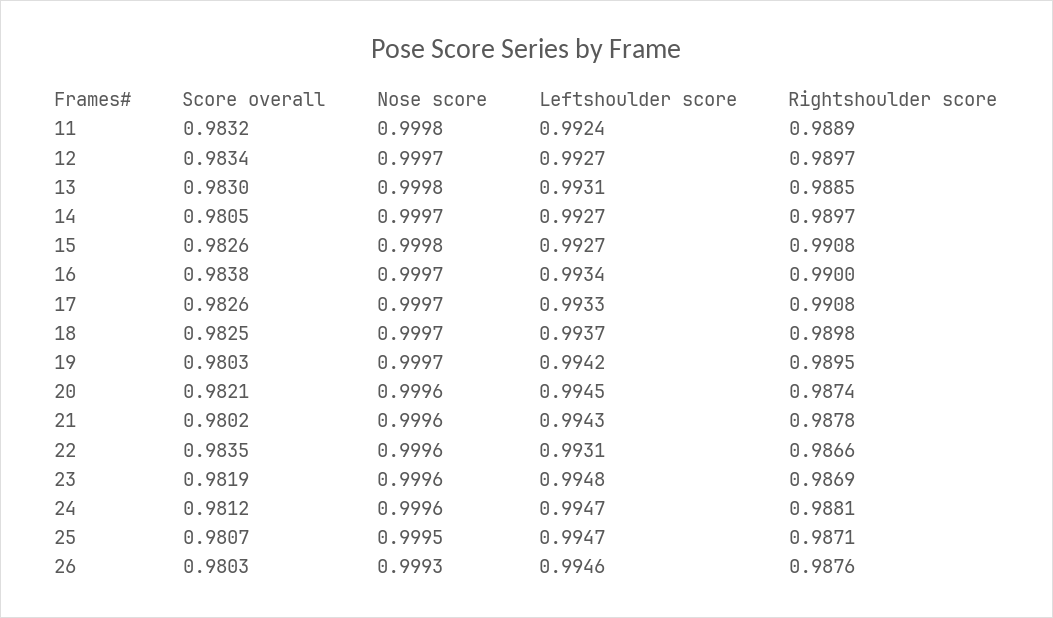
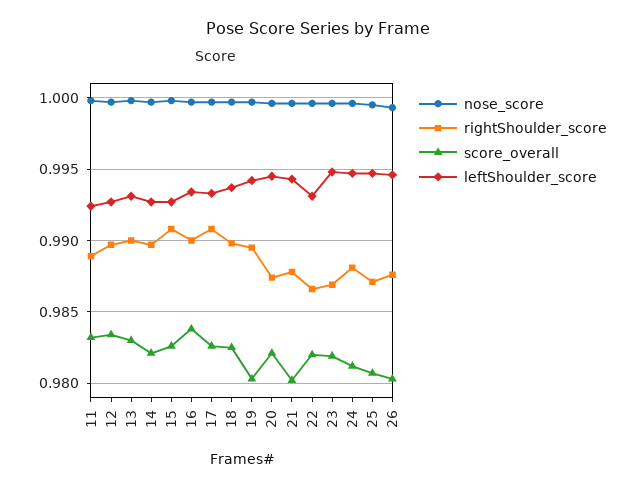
Rightshoulder score, 13: 0.9885 -> 0.99
Score overall, 14: 0.9805 -> 0.982
Score overall, 22: 0.9835 -> 0.982

